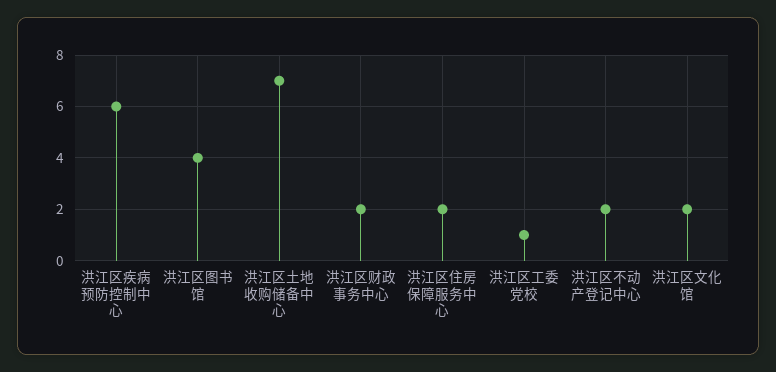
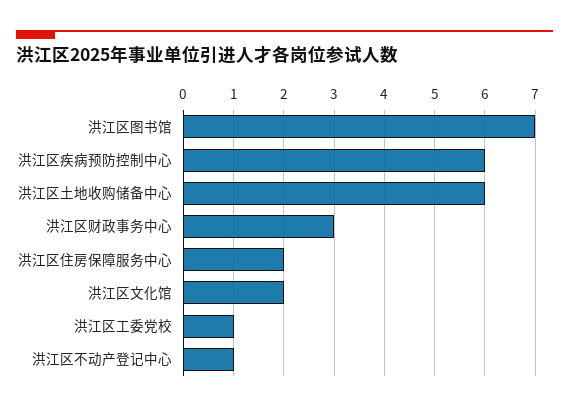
洪江区图书馆: 4 -> 7
洪江区土地收购储备中心: 7 -> 6
洪江区财政事务中心: 2 -> 3
洪江区不动产登记中心: 2 -> 1

